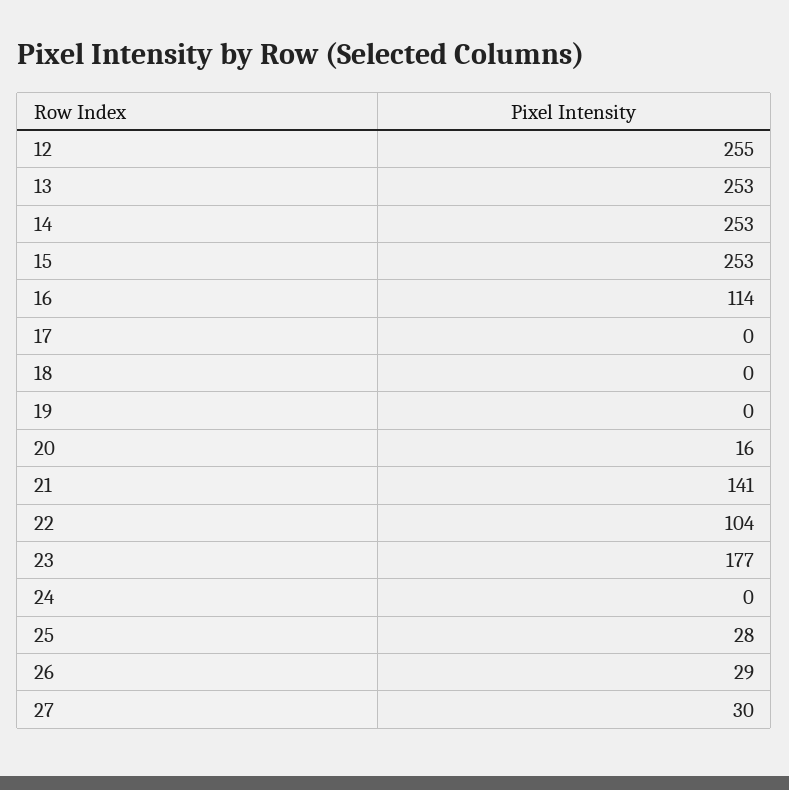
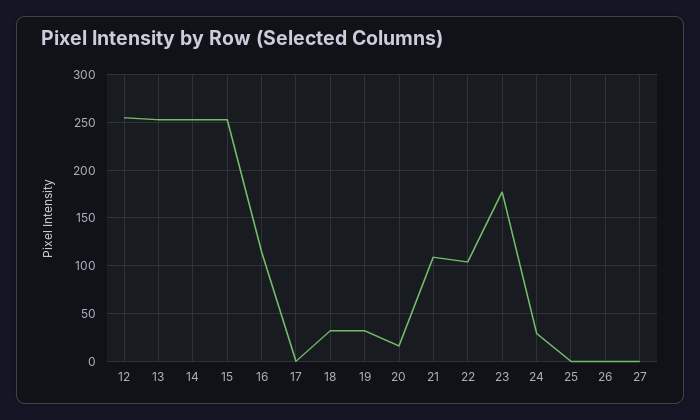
18: 0 -> 30
19: 0 -> 30
21: 141 -> 110
24: 0 -> 30
25: 28 -> 0
26: 29 -> 0
27: 30 -> 0

